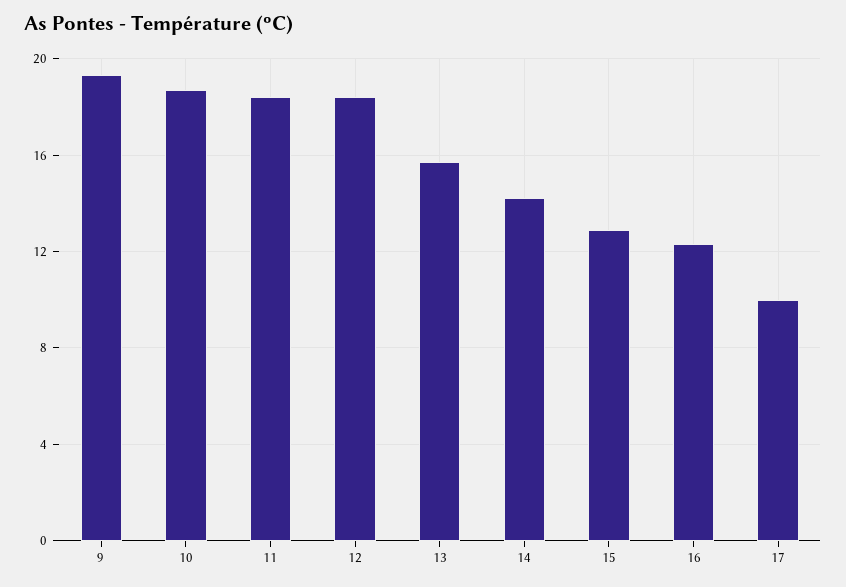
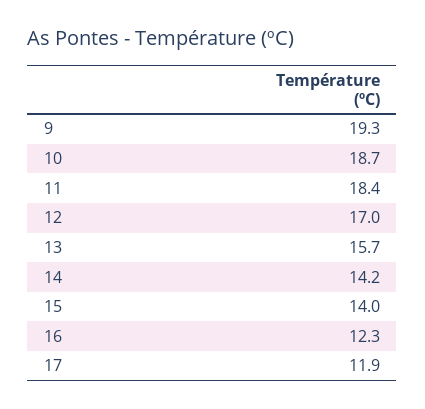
12: 18.5 -> 17
15: 13 -> 14
17: 10 -> 11.9

